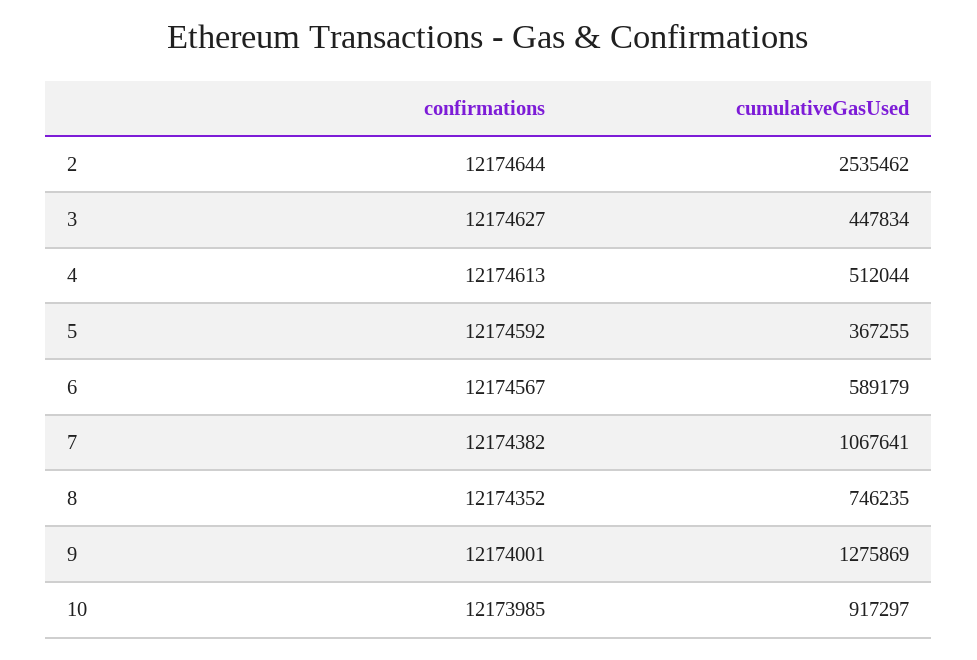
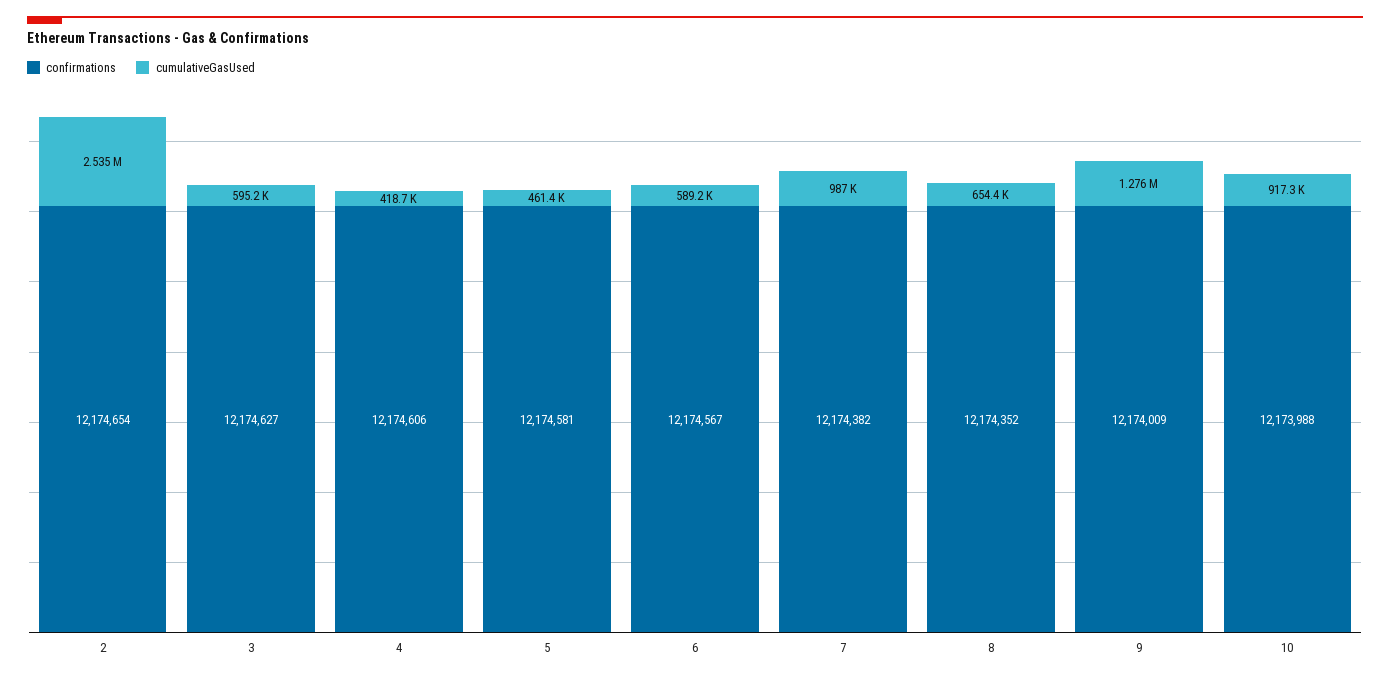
confirmations, 2: 12174644 -> 12174654
cumulativeGasUsed, 3: 447834 -> 595200
confirmations, 4: 12174613 -> 12174606
cumulativeGasUsed, 4: 512044 -> 418700
confirmations, 5: 12174592 -> 12174581
cumulativeGasUsed, 5: 367255 -> 461400
cumulativeGasUsed, 7: 1067641 -> 987000
cumulativeGasUsed, 8: 746235 -> 654400
confirmations, 9: 12174001 -> 12174009
confirmations, 10: 12173985 -> 12173988

